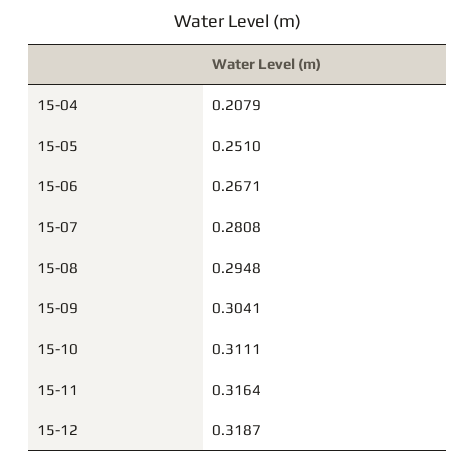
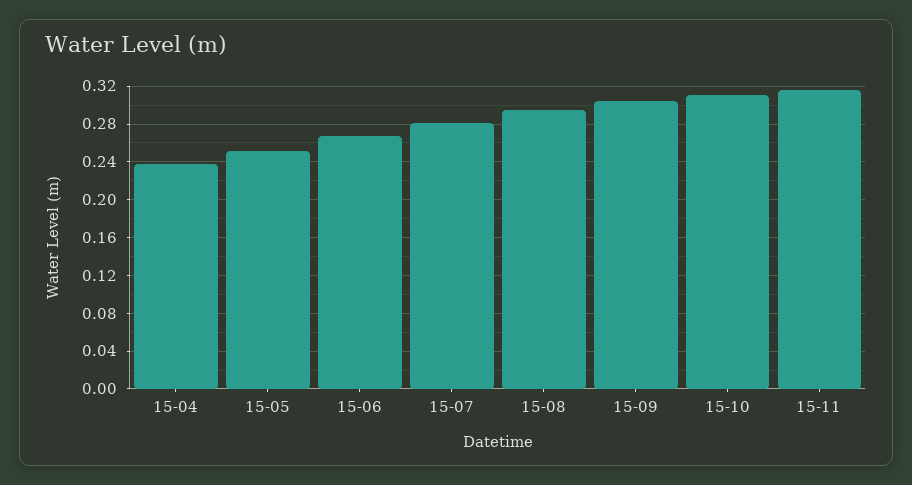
15-04: 0.2079 -> 0.24
15-12: 0.3187 -> none

